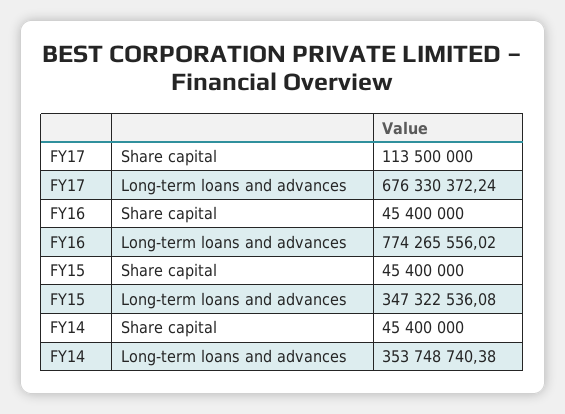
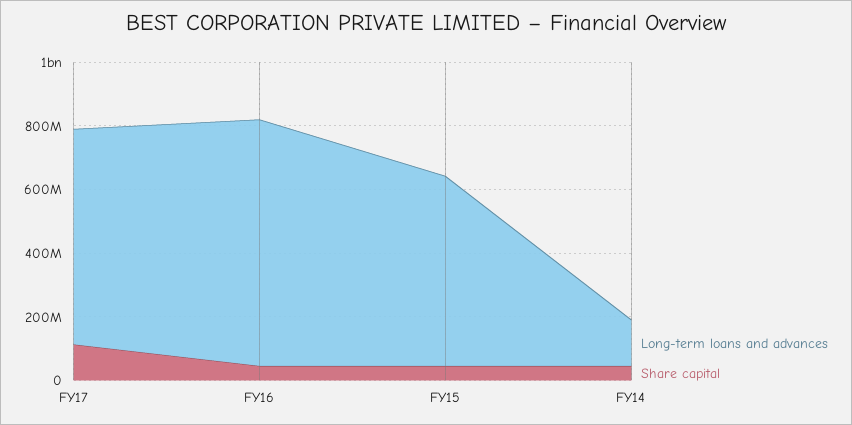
Long-term loans and advances, FY15: 347322536.08 -> 600000000
Long-term loans and advances, FY14: 353748740.38 -> 150000000

